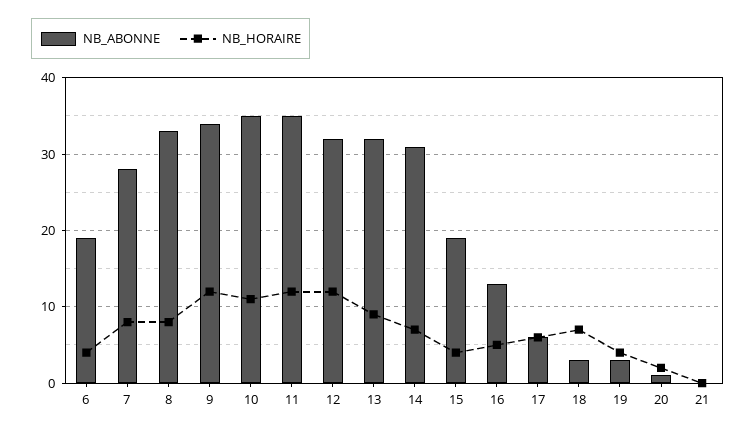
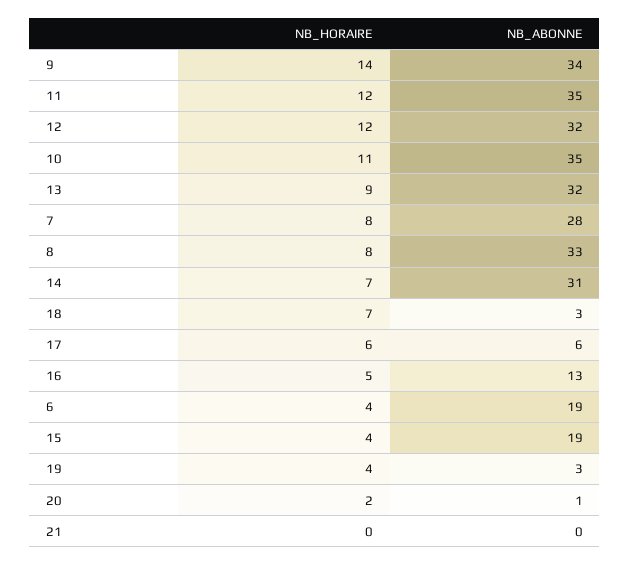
NB_HORAIRE, 9: 12 -> 14

